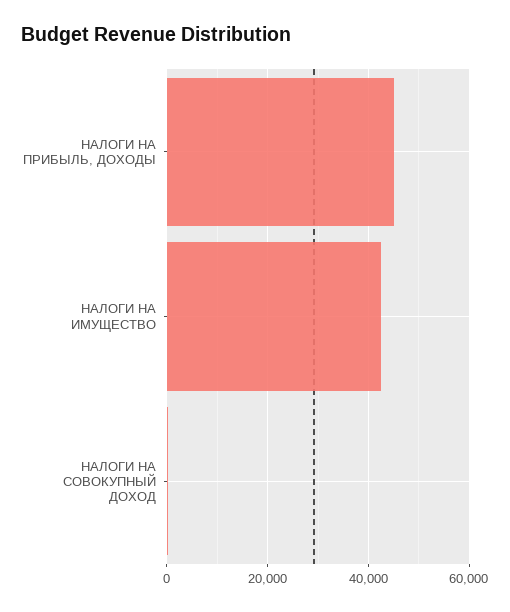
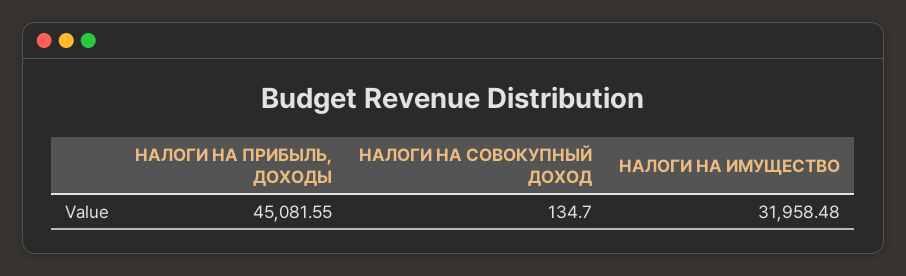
НАЛОГИ НА ИМУЩЕСТВО: 42000 -> 31958.48

